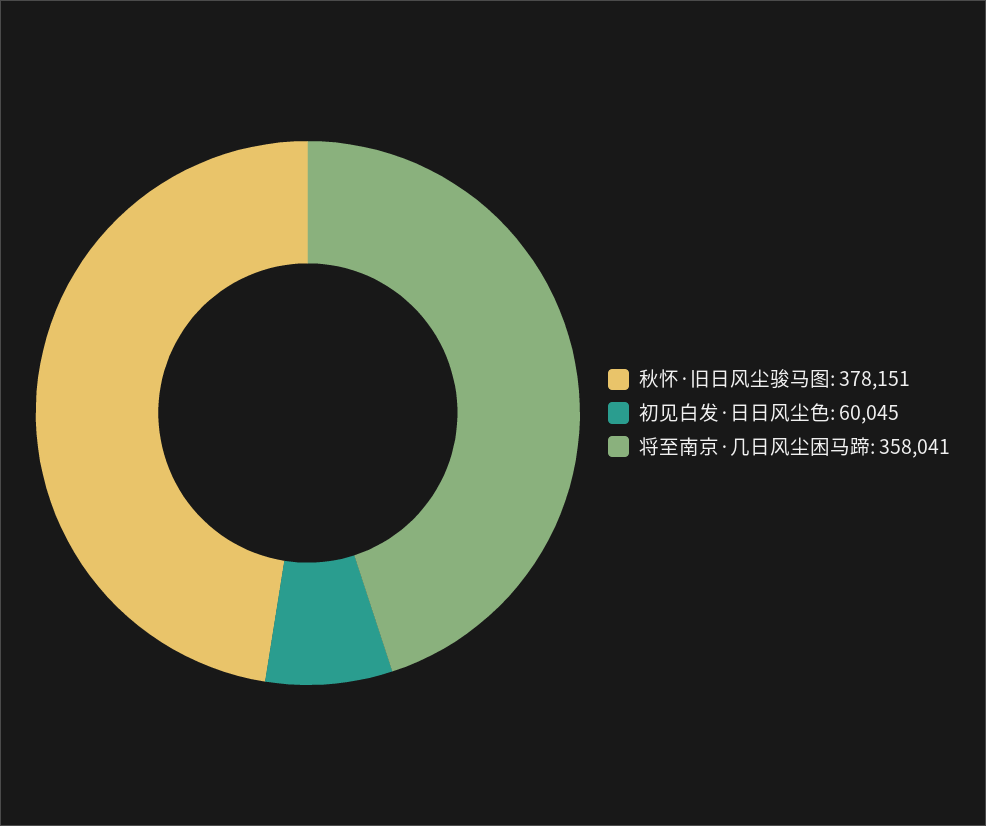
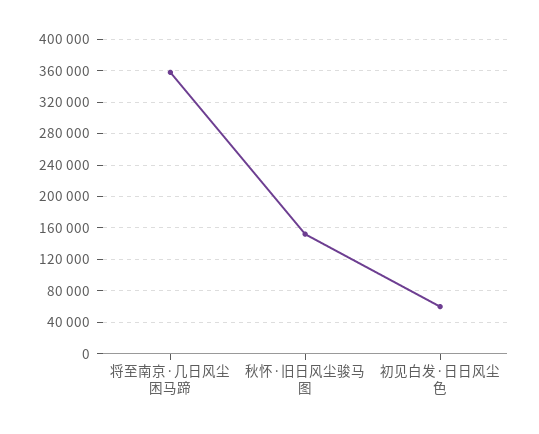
秋怀·旧日风尘骏马图: 378151 -> 150000

